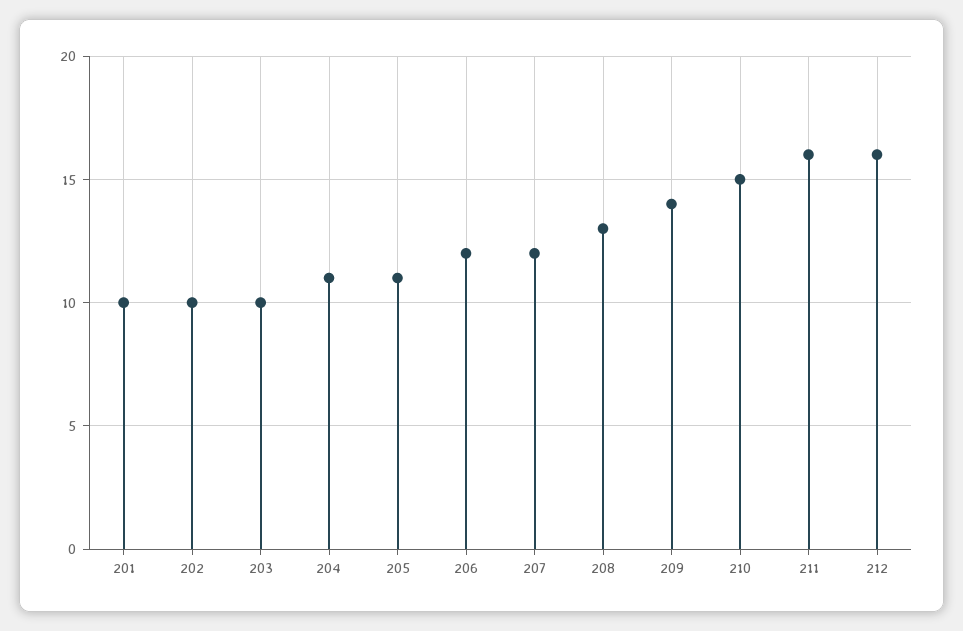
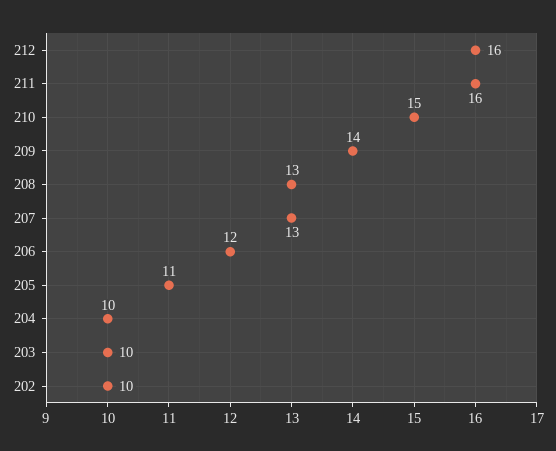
201: 10 -> none
204: 11 -> 10
207: 12 -> 13

